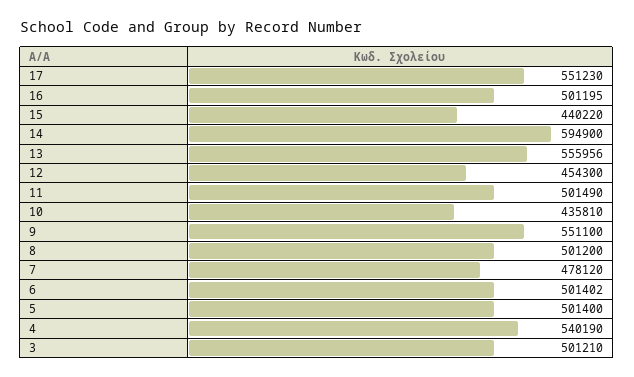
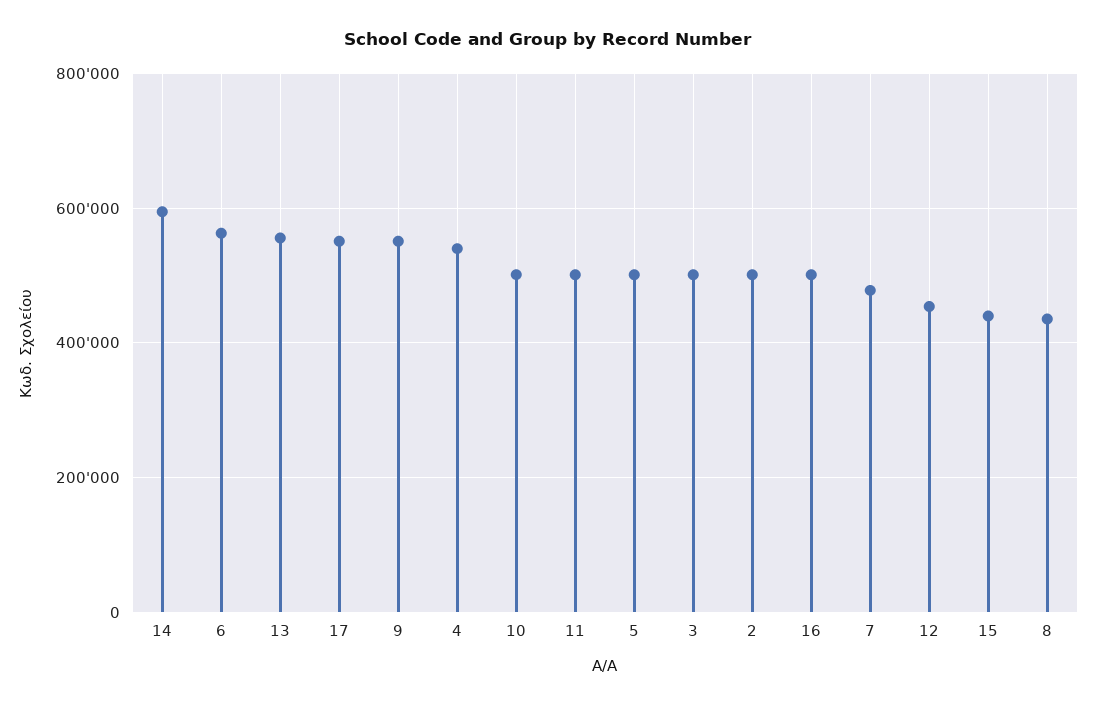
10: 435810 -> 500000
8: 501200 -> 440000
6: 501402 -> 560000
2: none -> 500000

